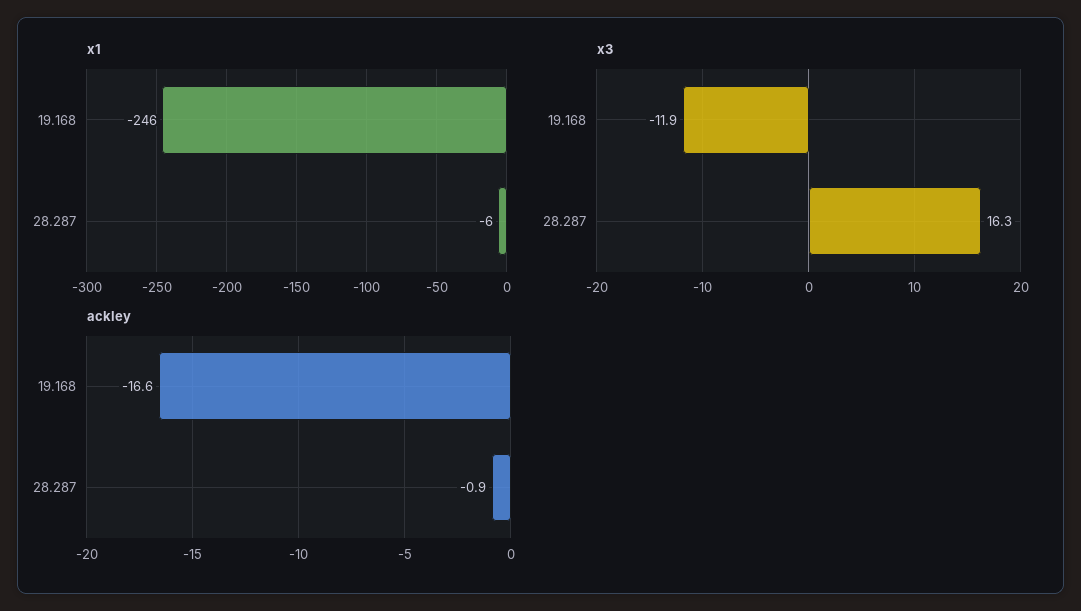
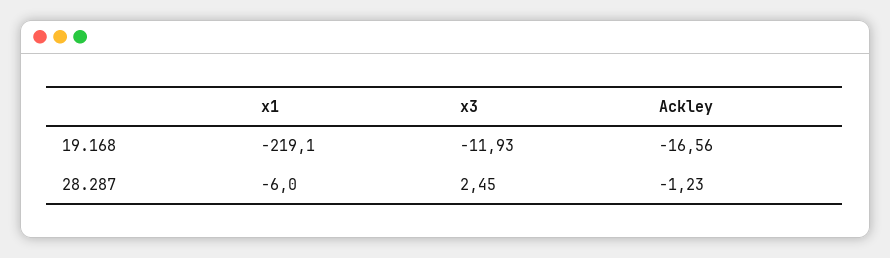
x1, 19.168: -246 -> -219.1
x3, 28.287: 16.3 -> 2.45
ackley, 28.287: -0.9 -> -1.23

